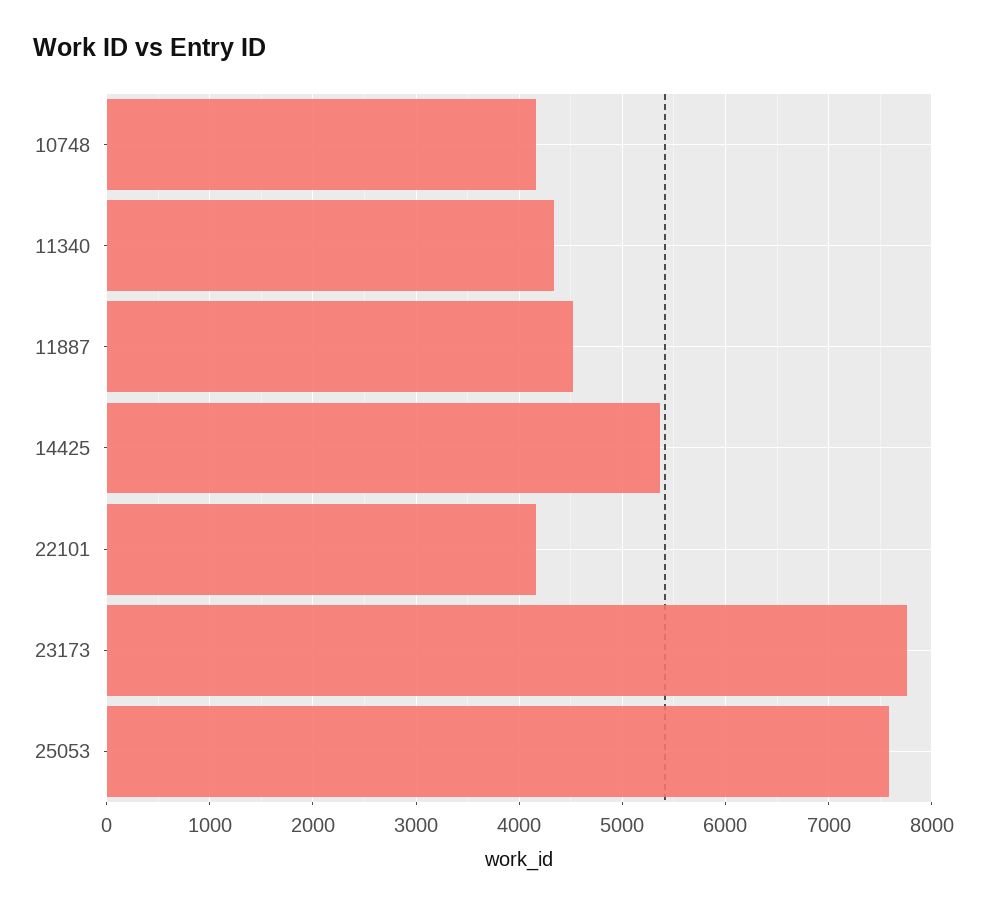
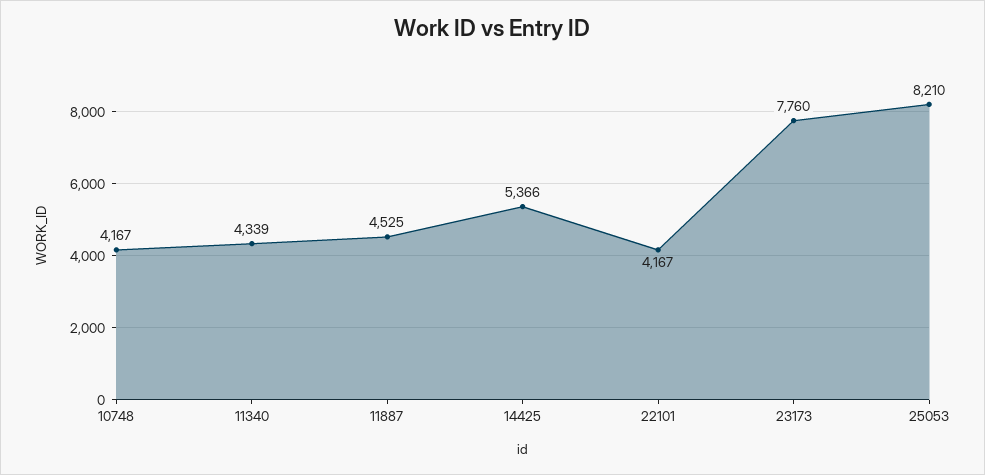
25053: 7600 -> 8210

